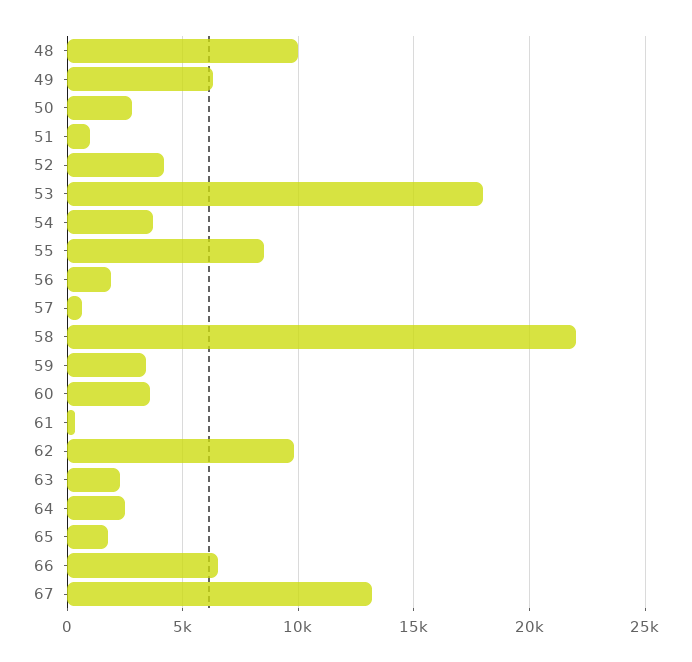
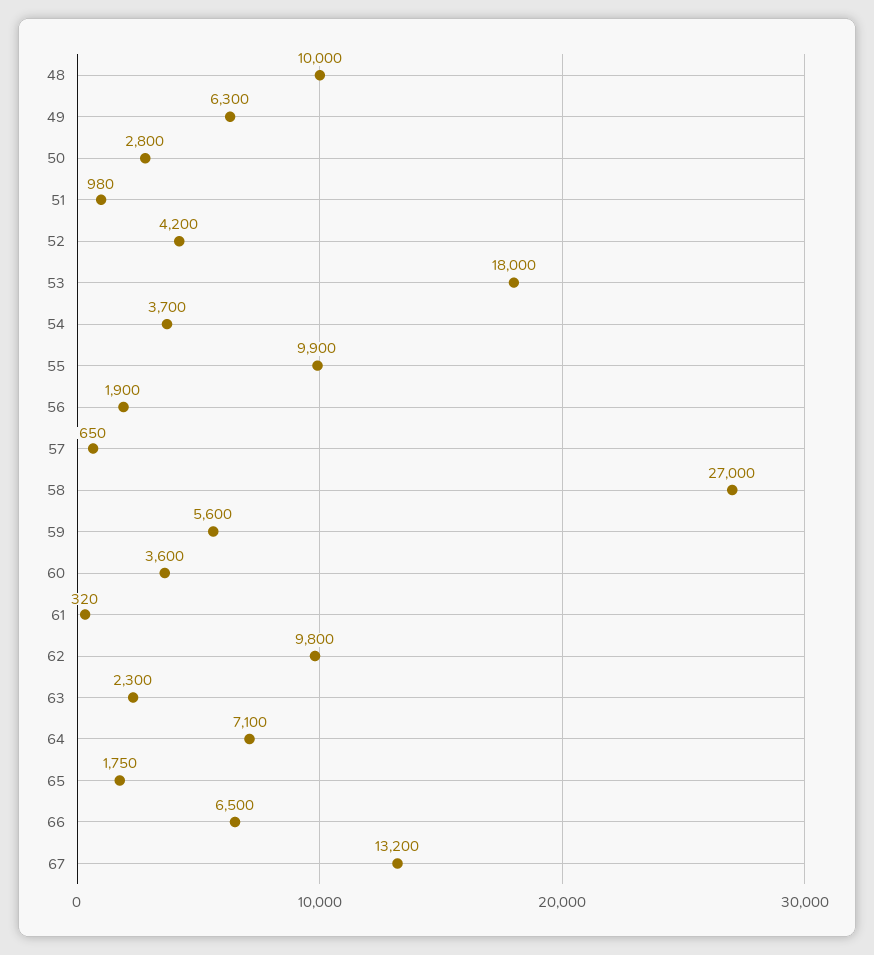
55: 8500 -> 9900
58: 22000 -> 27000
59: 3500 -> 5600
64: 2500 -> 7100

